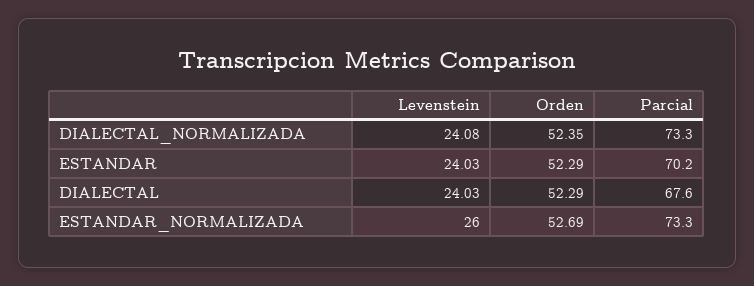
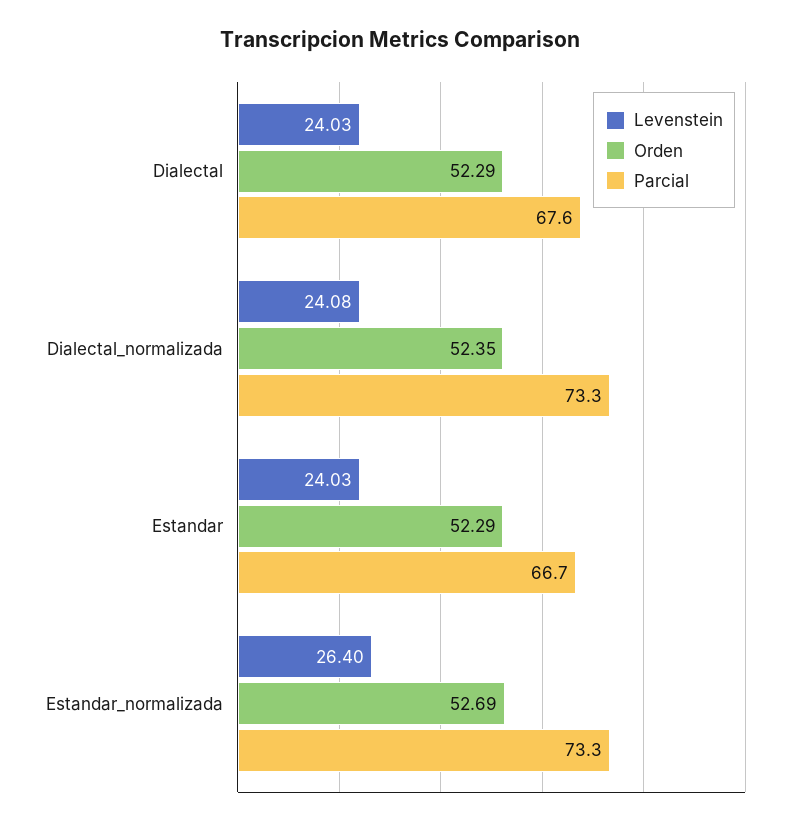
Parcial, ESTANDAR: 70.2 -> 66.7
Levenstein, ESTANDAR_NORMALIZADA: 26 -> 26.4

